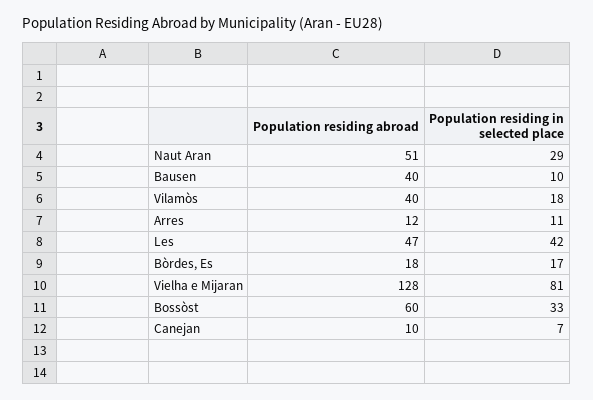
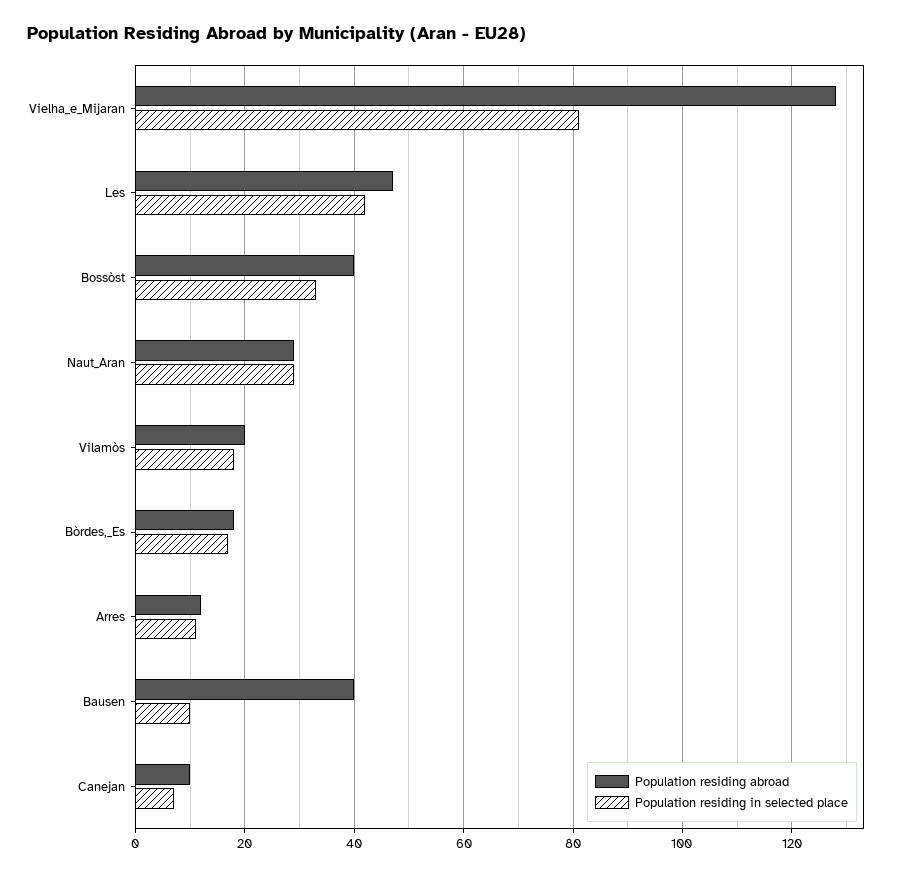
Population residing abroad, Naut Aran: 51 -> 30
Population residing abroad, Vilamòs: 40 -> 20
Population residing abroad, Bossòst: 60 -> 40

